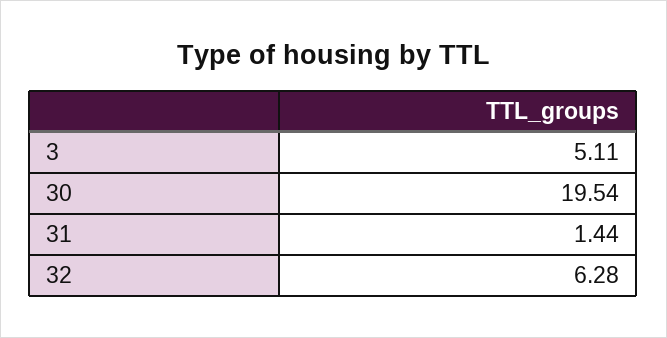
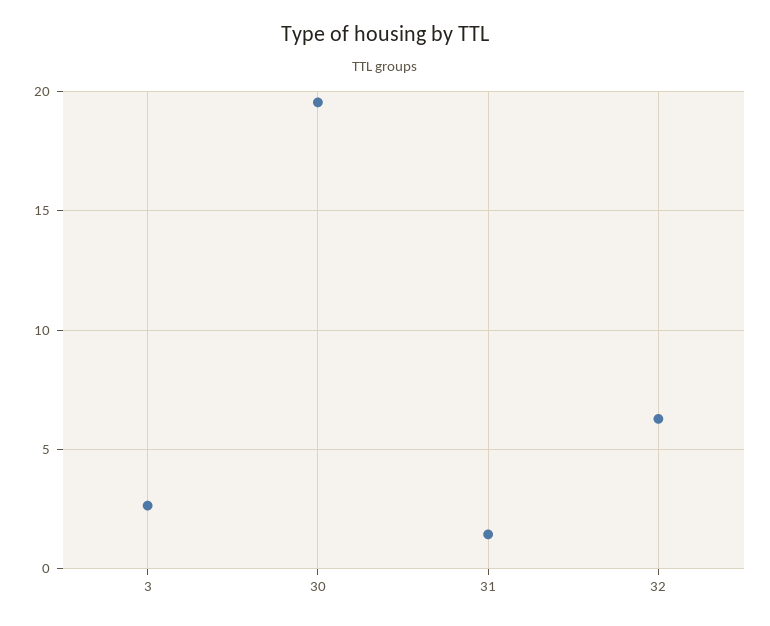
3: 5.11 -> 2.5

